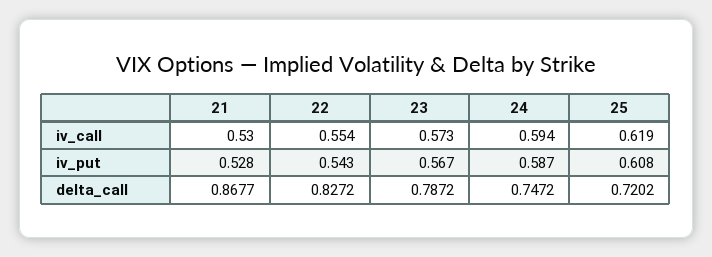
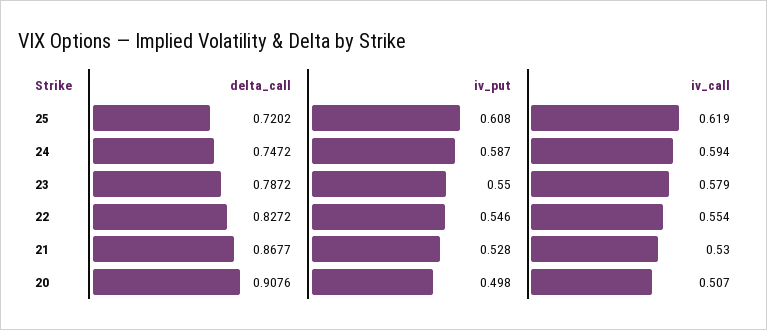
23, iv_call: 0.573 -> 0.579
22, iv_put: 0.543 -> 0.546
23, iv_put: 0.567 -> 0.55
20, delta_call: none -> 0.9076
20, iv_put: none -> 0.498
20, iv_call: none -> 0.507

